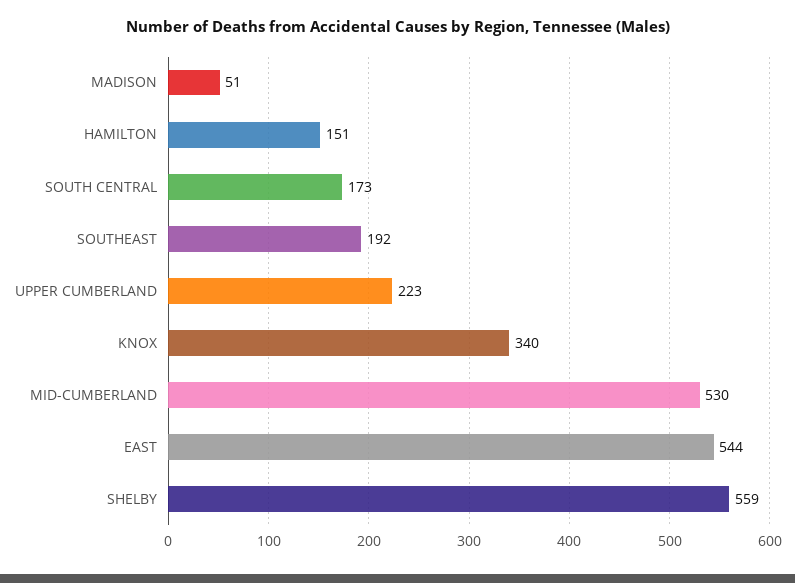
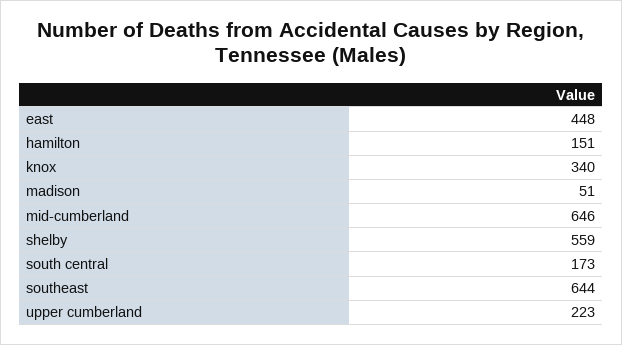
SOUTHEAST: 192 -> 644
MID-CUMBERLAND: 530 -> 646
EAST: 544 -> 448

